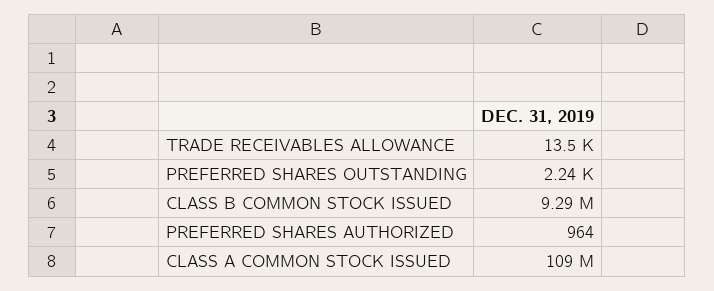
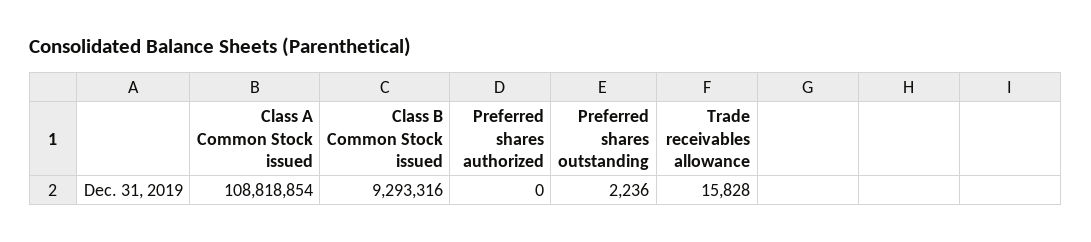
TRADE RECEIVABLES ALLOWANCE: 13500 -> 15828
PREFERRED SHARES AUTHORIZED: 964 -> 0

